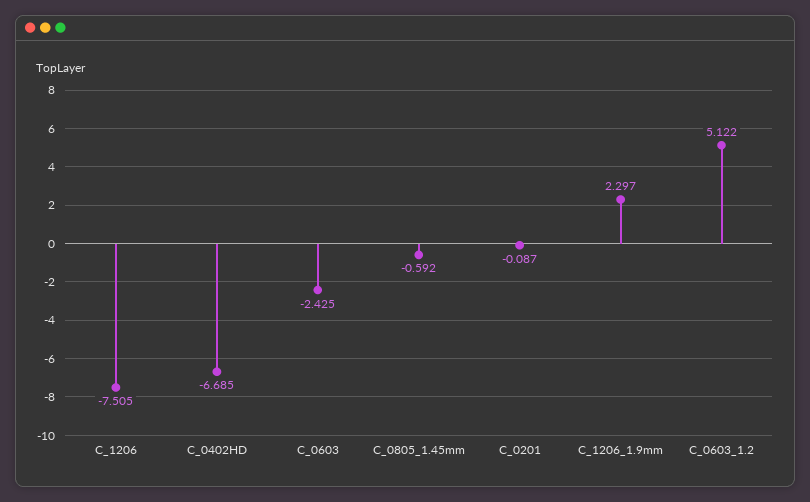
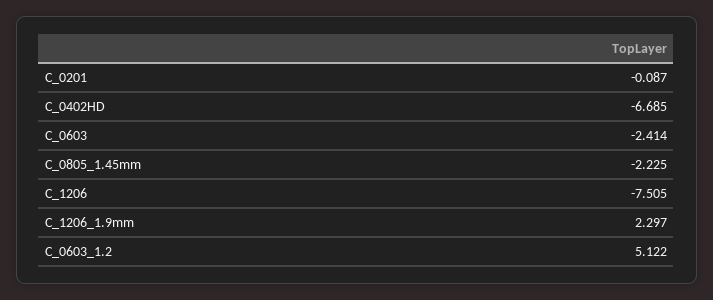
C_0603: -2.425 -> -2.414
C_0805_1.45mm: -0.592 -> -2.225

